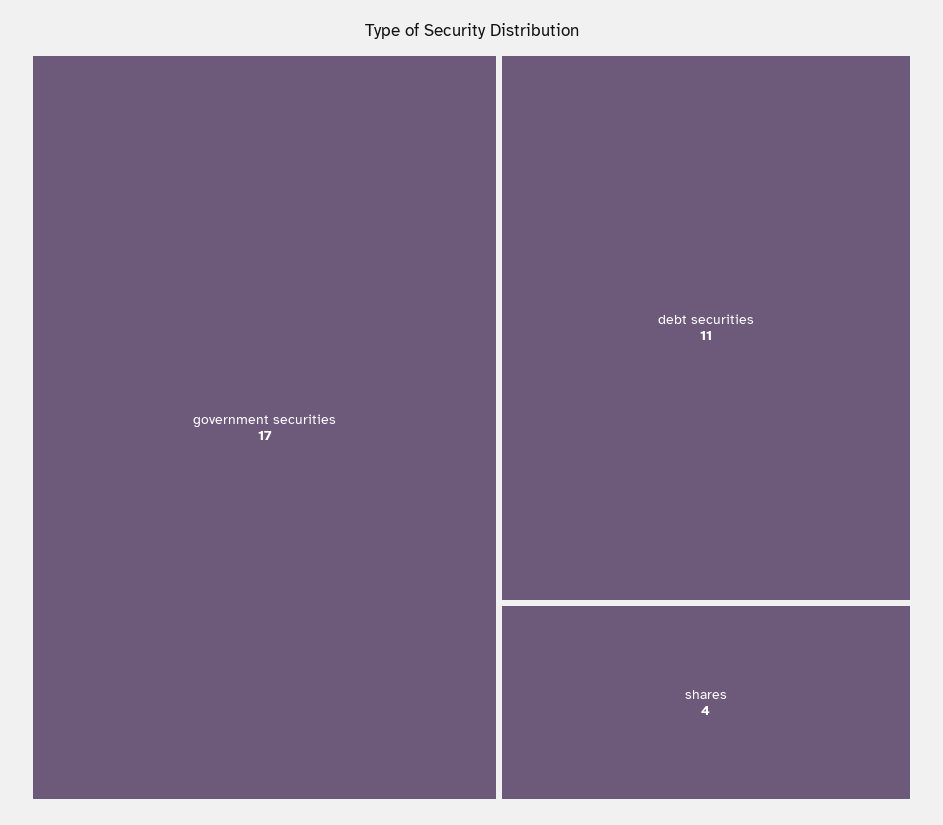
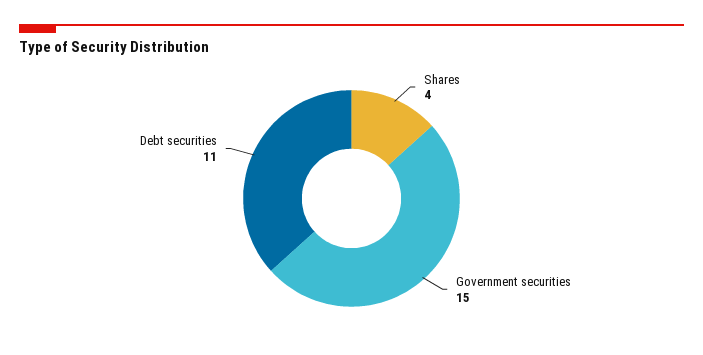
government securities: 17 -> 15

